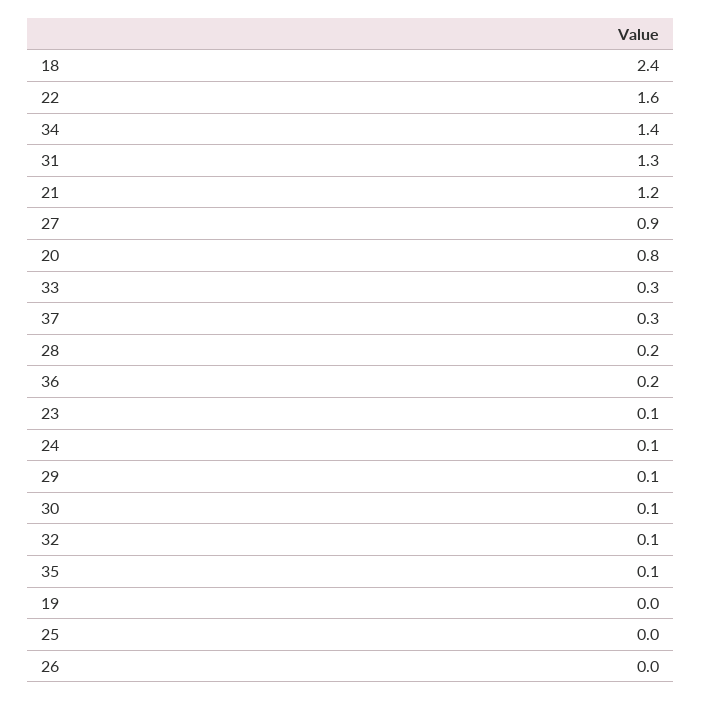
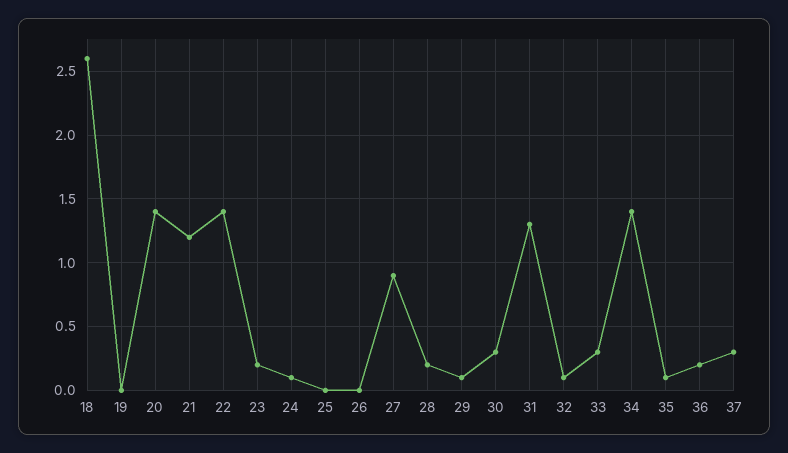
18: 2.4 -> 2.6
22: 1.6 -> 1.4
20: 0.8 -> 1.4
23: 0.1 -> 0.2
30: 0.1 -> 0.3

